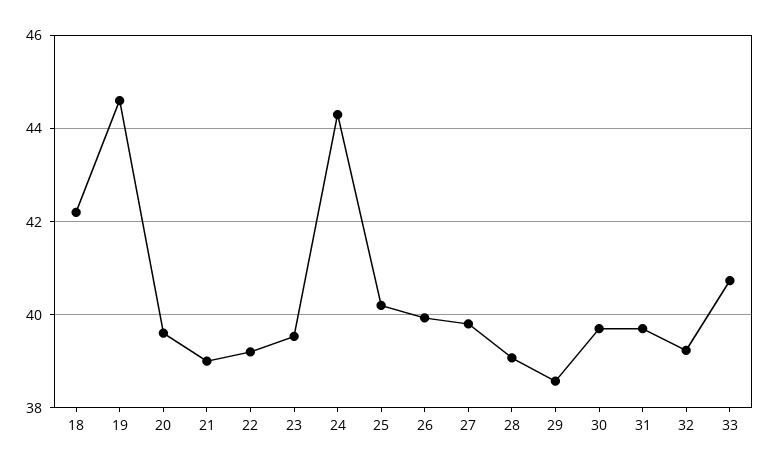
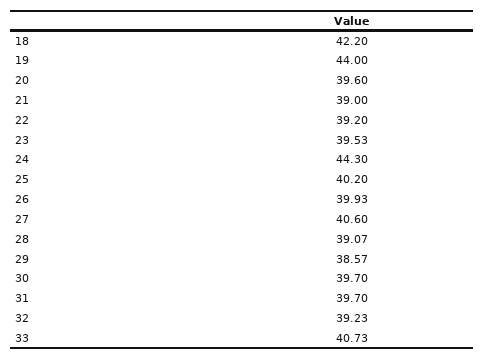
19: 44.6 -> 44
27: 39.8 -> 40.6

